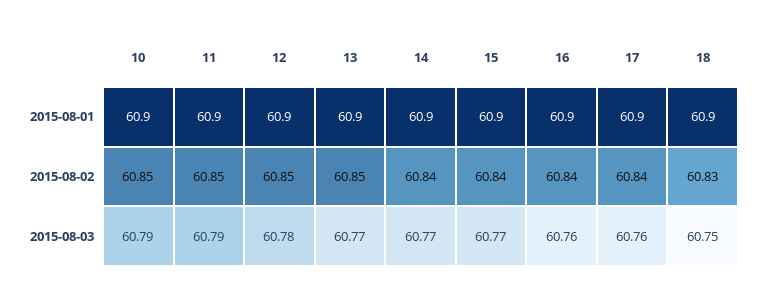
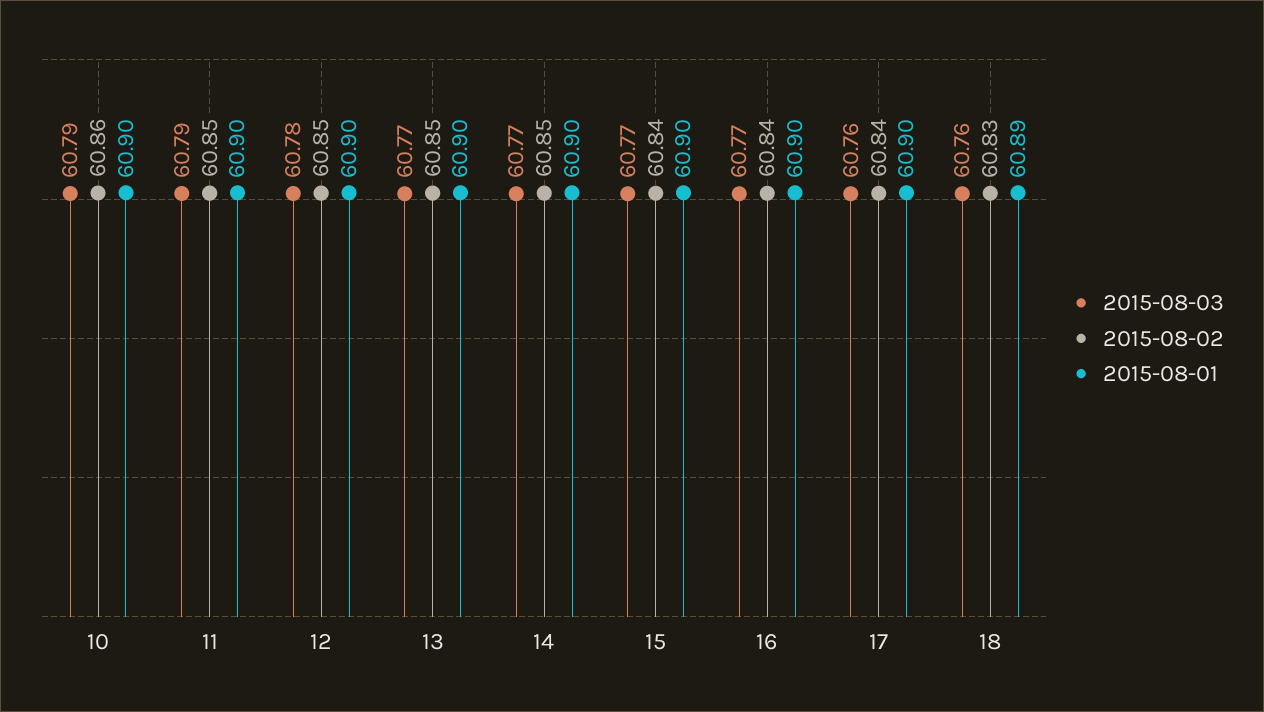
2015-08-01, 18: 60.9 -> 60.89
2015-08-02, 10: 60.85 -> 60.86
2015-08-02, 14: 60.84 -> 60.85
2015-08-03, 16: 60.76 -> 60.77
2015-08-03, 18: 60.75 -> 60.76

